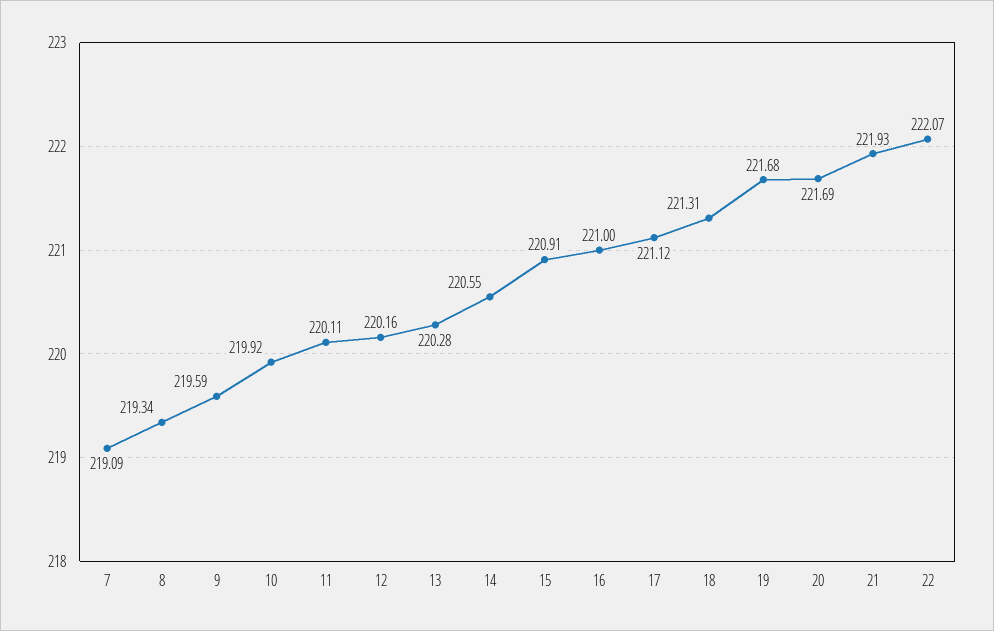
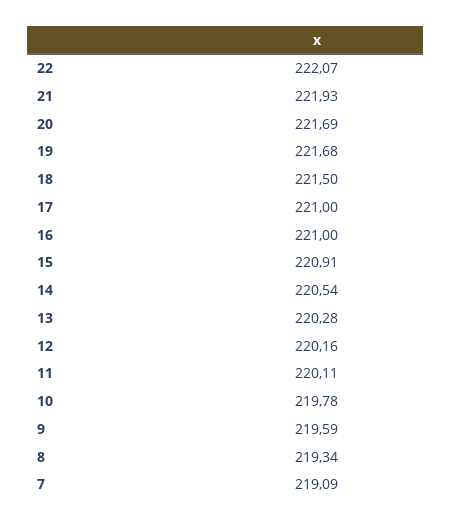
10: 219.92 -> 219.78
14: 220.55 -> 220.54
17: 221.12 -> 221
18: 221.31 -> 221.5

